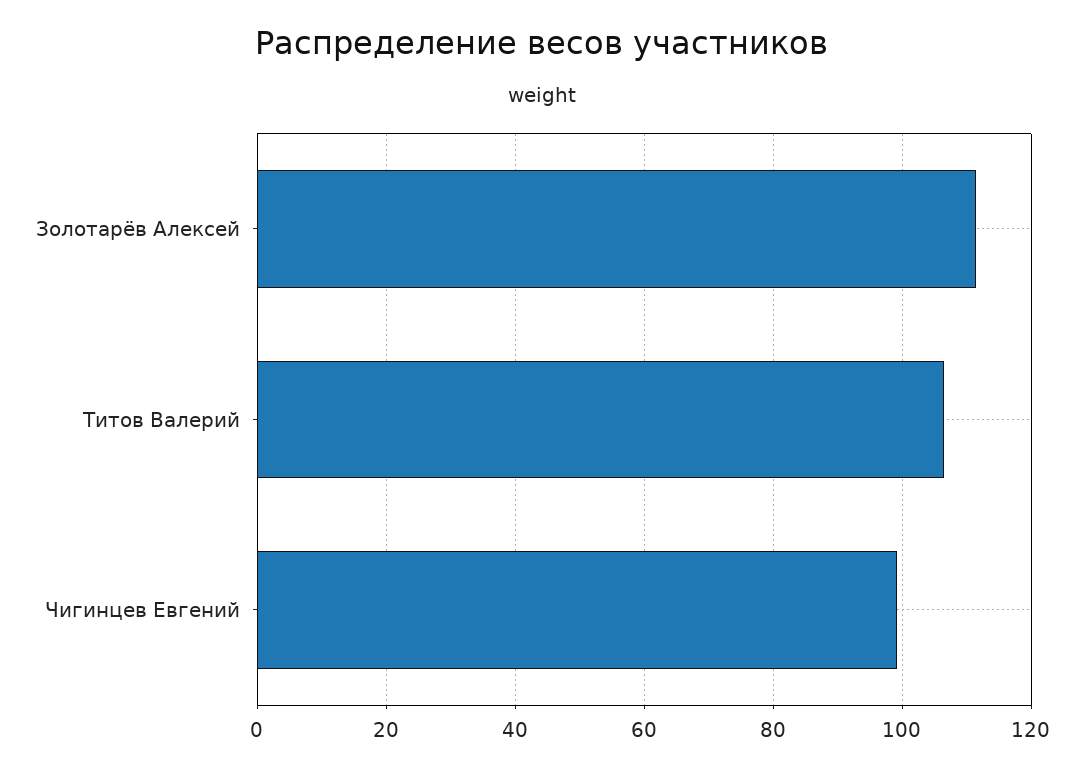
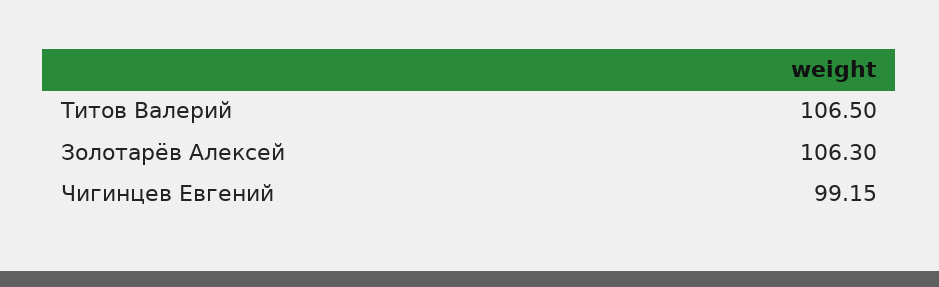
Золотарёв Алексей: 112 -> 106.3

